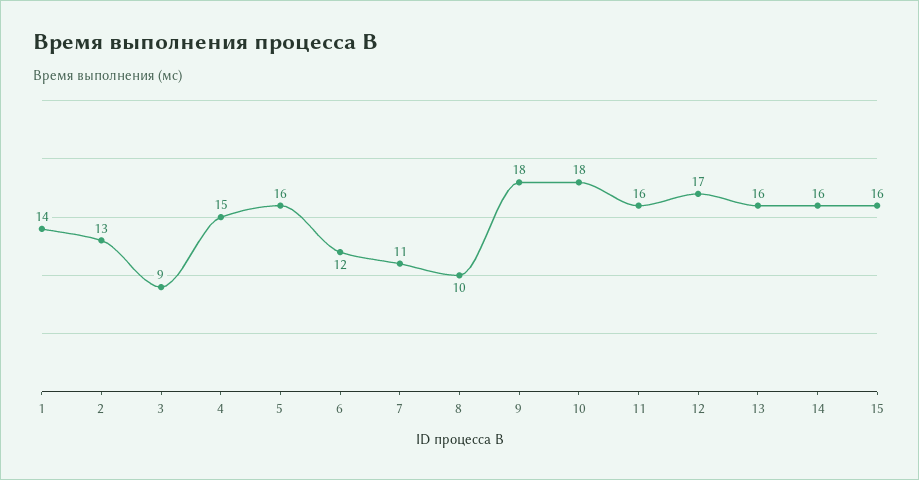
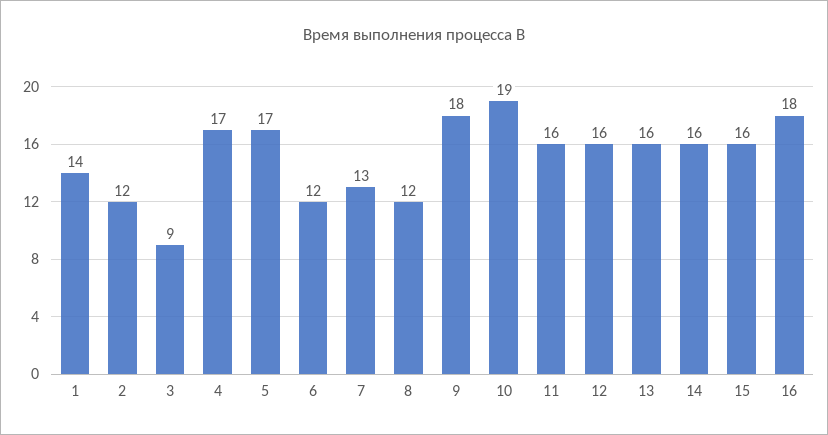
2: 13 -> 12
4: 15 -> 17
5: 16 -> 17
7: 11 -> 13
8: 10 -> 12
10: 18 -> 19
12: 17 -> 16
16: none -> 18

